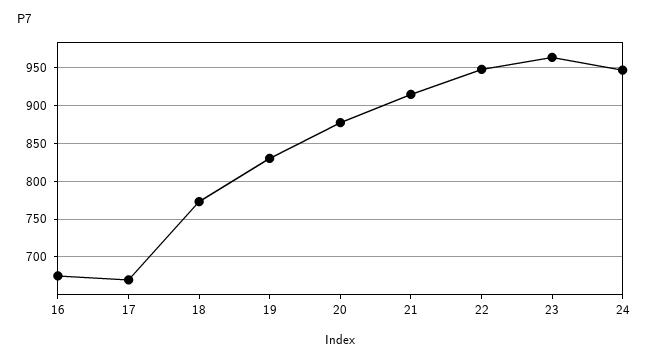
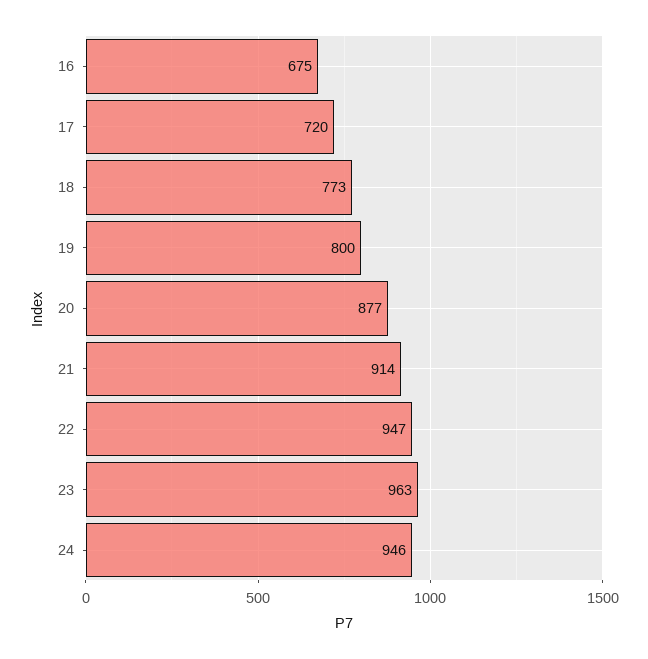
17: 670 -> 720
19: 830 -> 800

